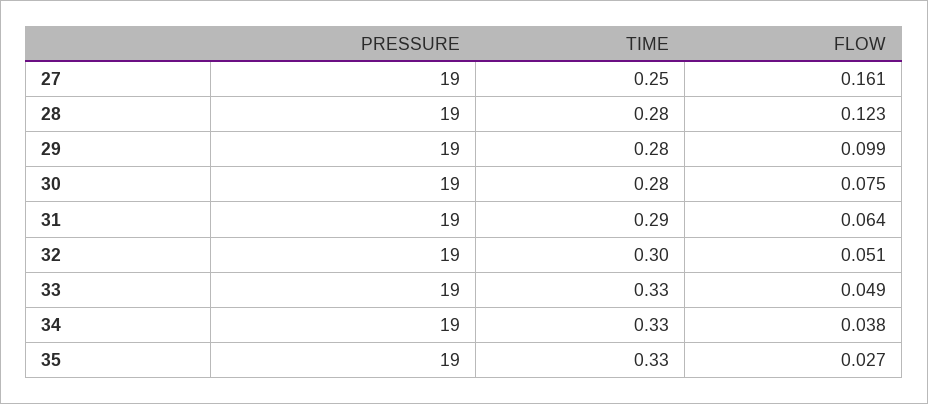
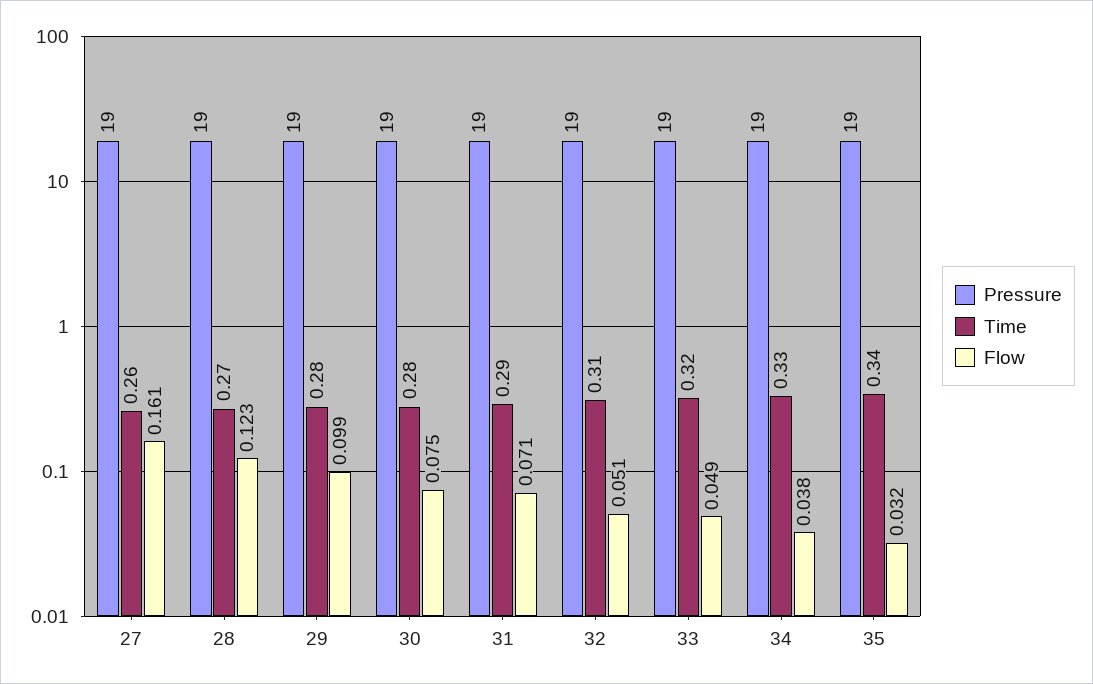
TIME, 27: 0.25 -> 0.26
TIME, 28: 0.28 -> 0.27
FLOW, 31: 0.064 -> 0.071
TIME, 32: 0.3 -> 0.31
TIME, 33: 0.33 -> 0.32
TIME, 35: 0.33 -> 0.34
FLOW, 35: 0.027 -> 0.032

